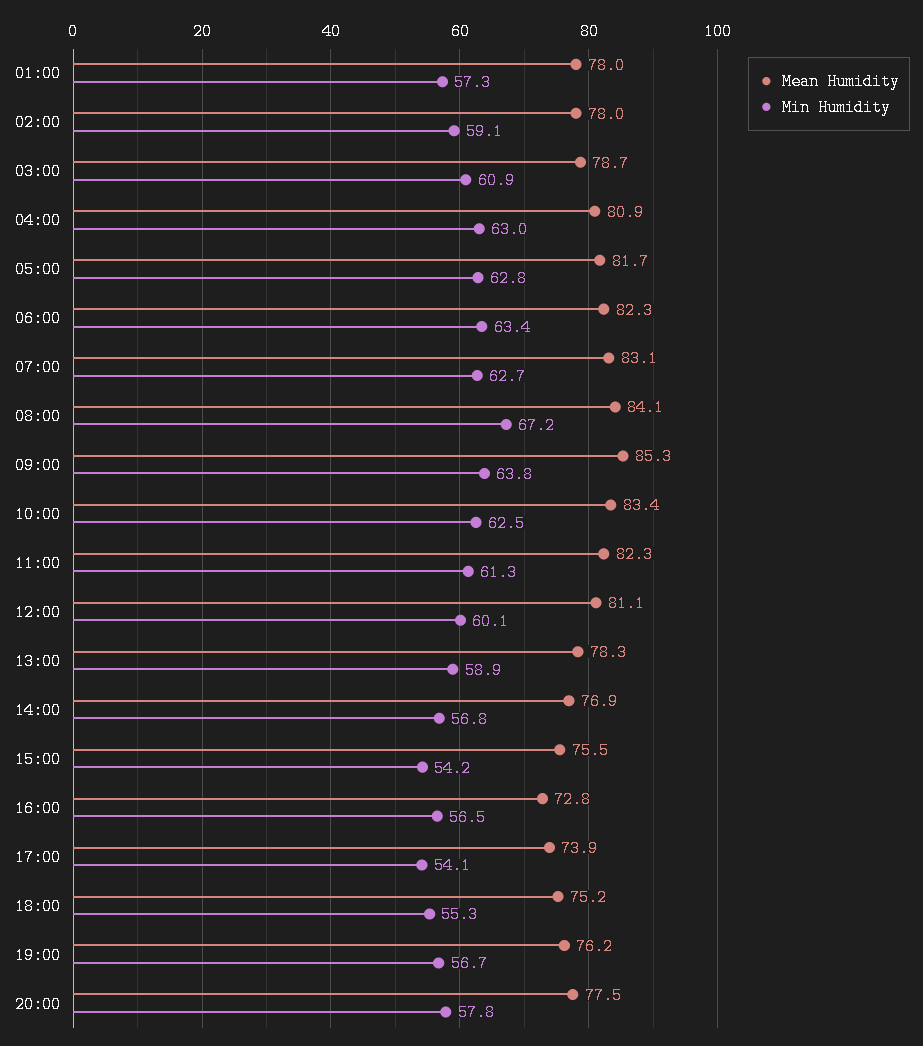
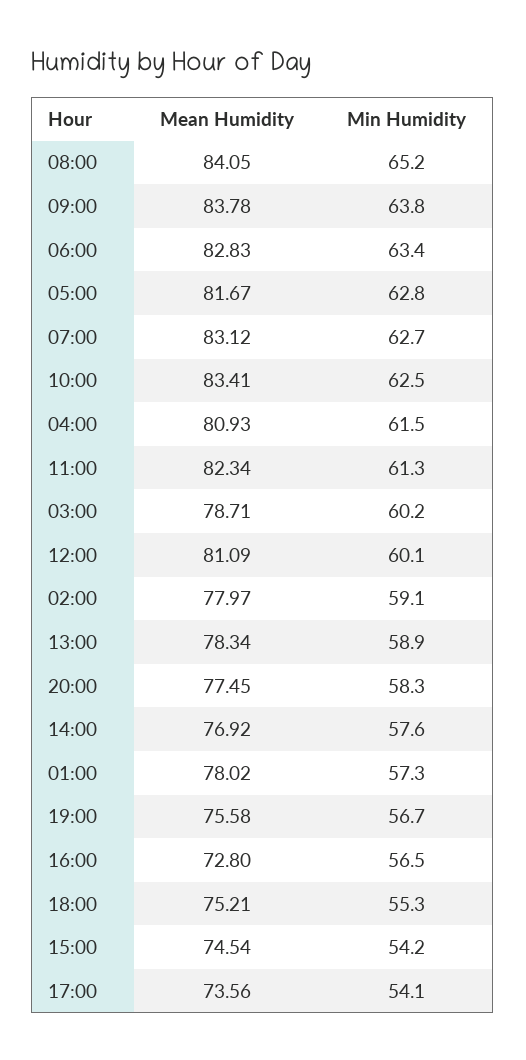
Min Humidity, 03:00: 60.9 -> 60.2
Min Humidity, 04:00: 63 -> 61.5
Mean Humidity, 06:00: 82.3 -> 82.83
Min Humidity, 08:00: 67.2 -> 65.2
Mean Humidity, 09:00: 85.3 -> 83.78
Min Humidity, 14:00: 56.8 -> 57.6
Mean Humidity, 15:00: 75.5 -> 74.54
Mean Humidity, 17:00: 73.9 -> 73.56
Mean Humidity, 19:00: 76.2 -> 75.58
Min Humidity, 20:00: 57.8 -> 58.3

